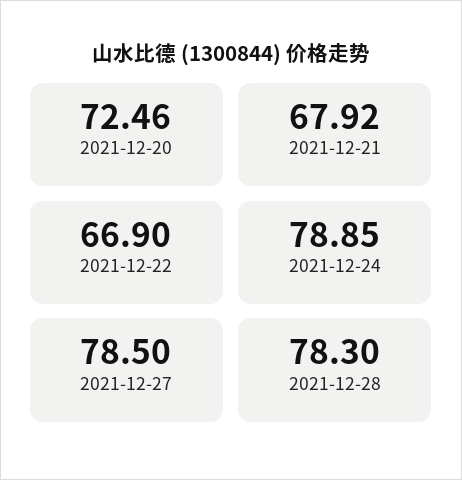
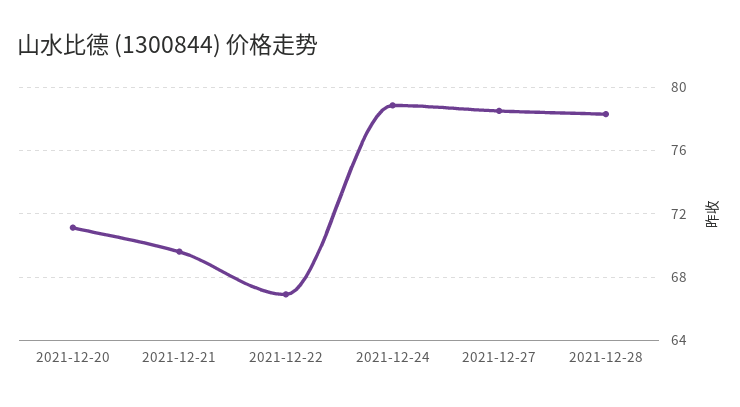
2021-12-20: 72.46 -> 71
2021-12-21: 67.92 -> 69.5

